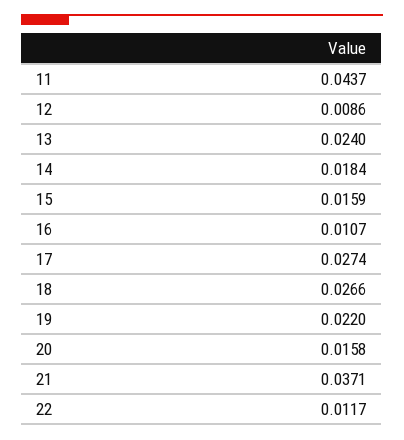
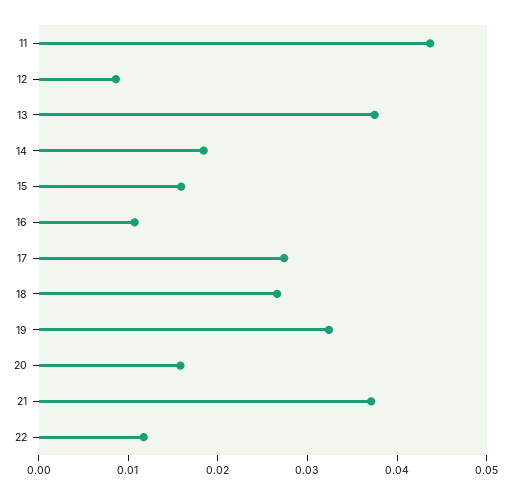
13: 0.024 -> 0.038
19: 0.022 -> 0.032

